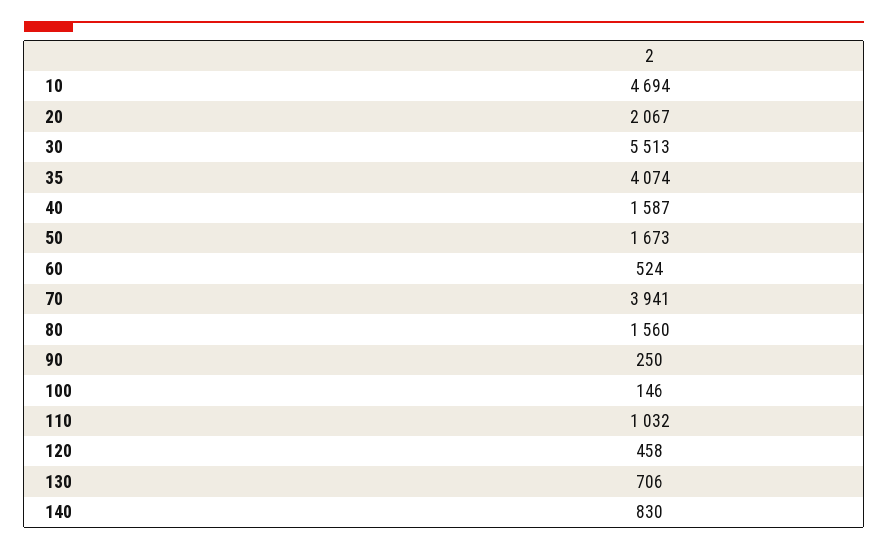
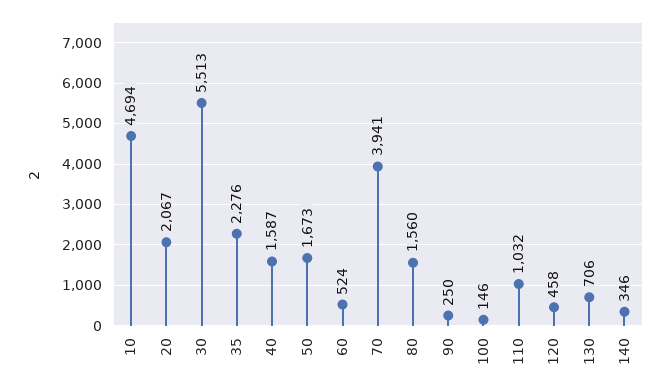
35: 4074 -> 2276
140: 830 -> 346

